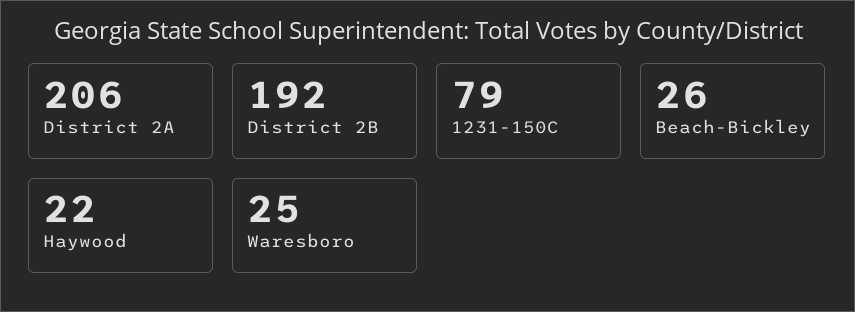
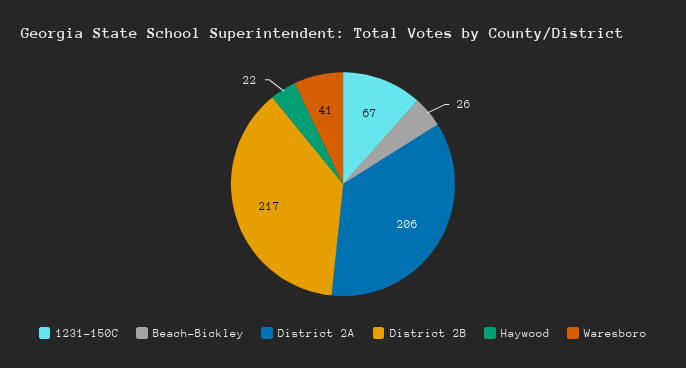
District 2B: 192 -> 217
1231-150C: 79 -> 67
Waresboro: 25 -> 41

